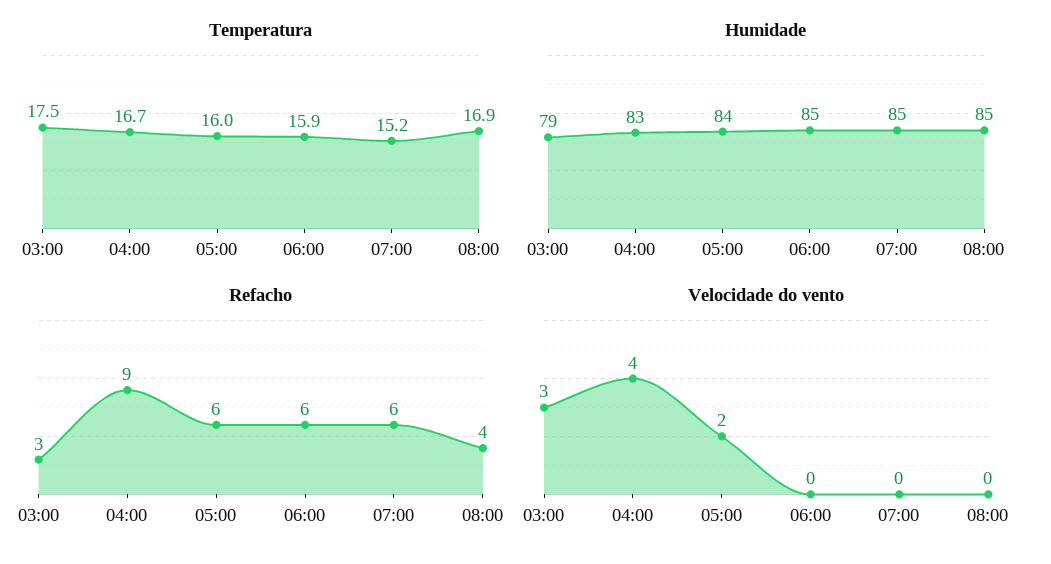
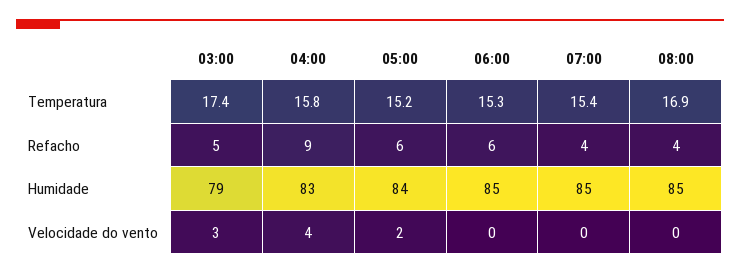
Temperatura, 03:00: 17.5 -> 17.4
Temperatura, 04:00: 16.7 -> 15.8
Temperatura, 05:00: 16 -> 15.2
Temperatura, 06:00: 15.9 -> 15.3
Temperatura, 07:00: 15.2 -> 15.4
Refacho, 03:00: 3 -> 5
Refacho, 07:00: 6 -> 4

